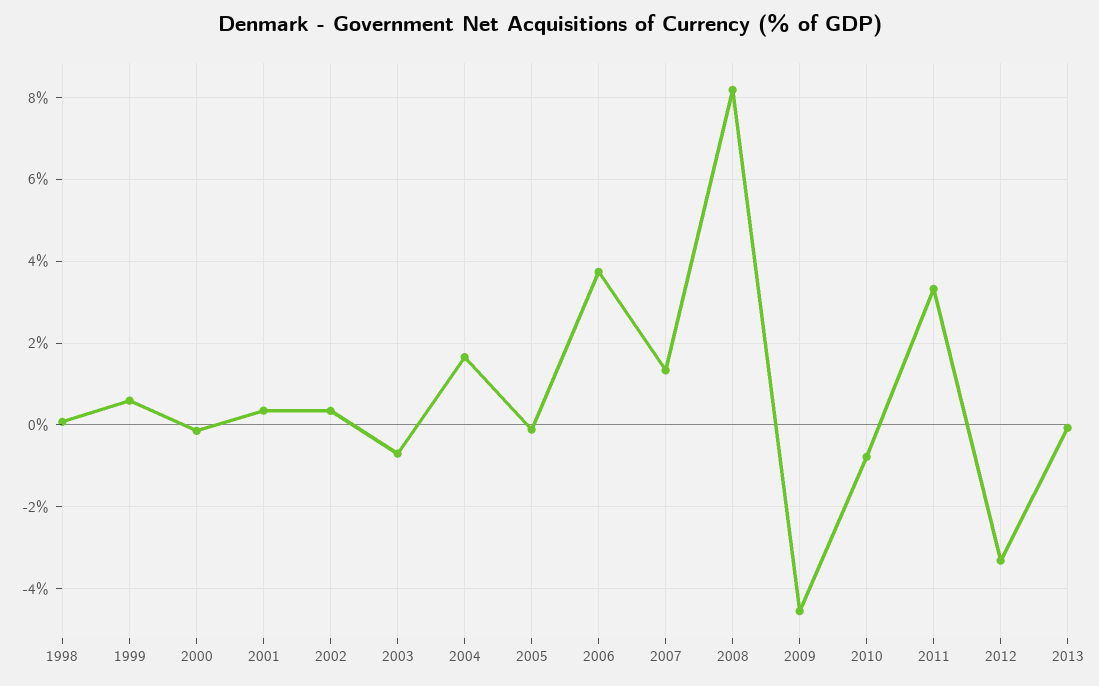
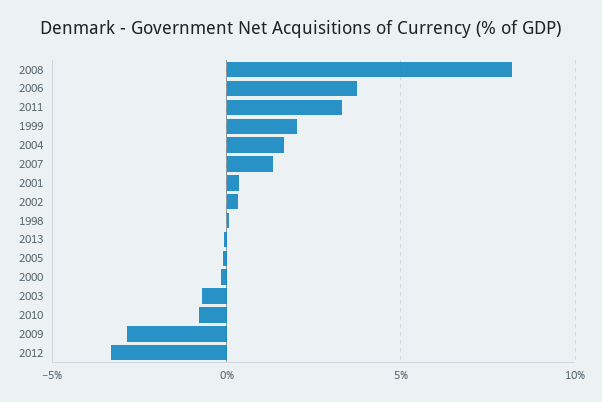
1999: 0.6 -> 2
2009: -4.6 -> -3

